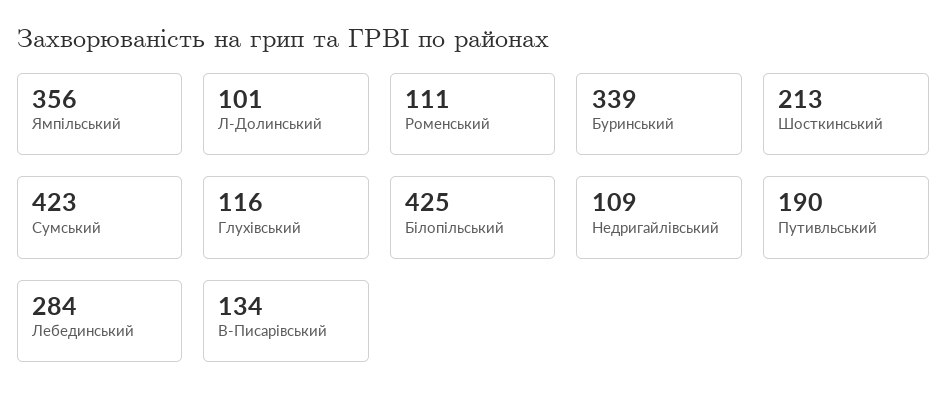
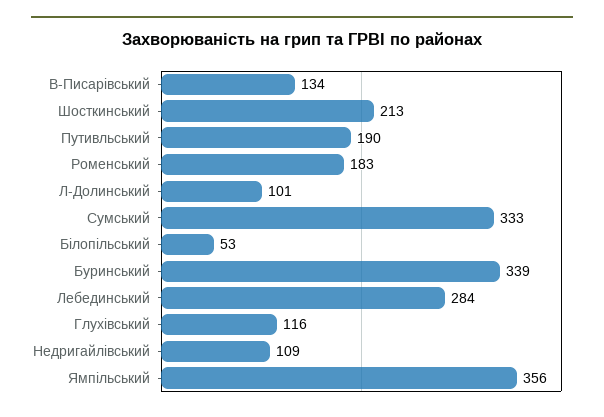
Роменський: 111 -> 183
Сумський: 423 -> 333
Білопільський: 425 -> 53

